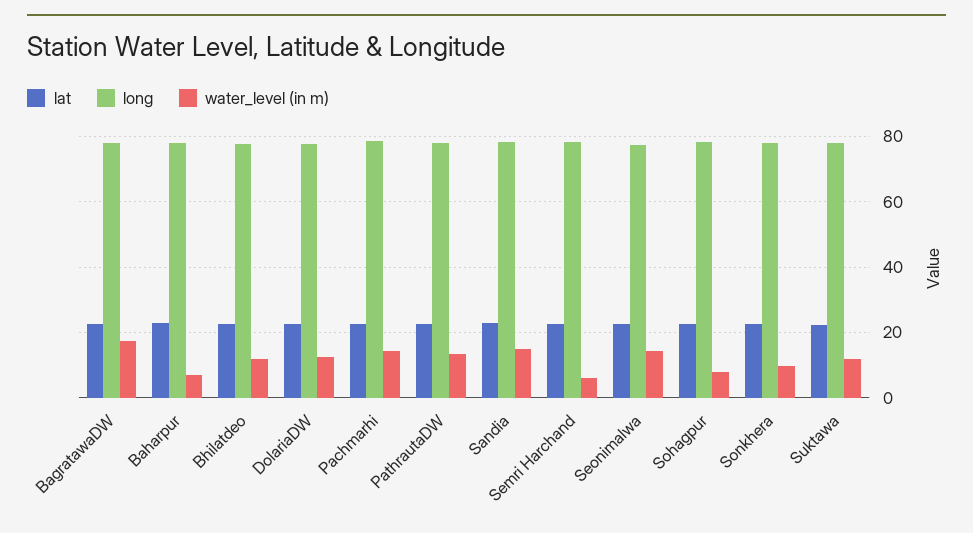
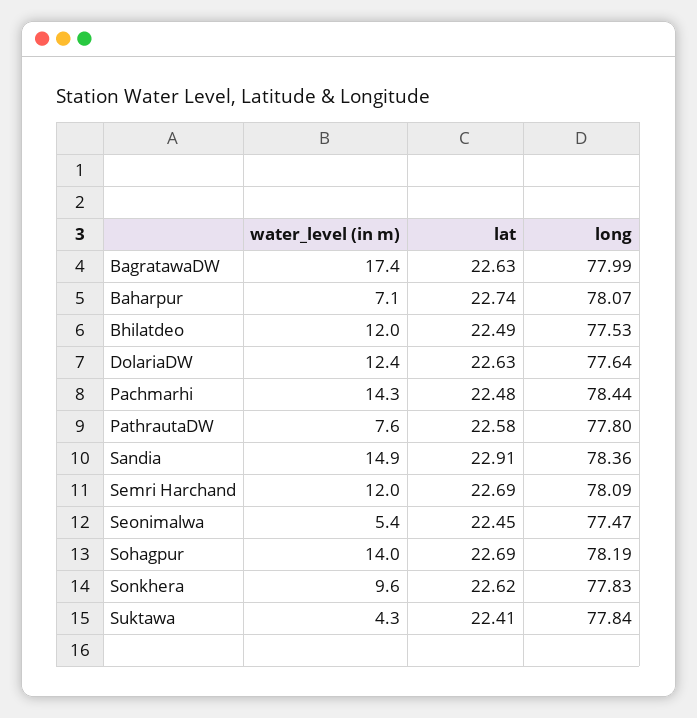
water_level (in m), PathrautaDW: 14 -> 7.6
water_level (in m), Semri Harchand: 6 -> 12
water_level (in m), Seonimalwa: 14 -> 5.4
water_level (in m), Sohagpur: 8 -> 14
water_level (in m), Suktawa: 12 -> 4.3

